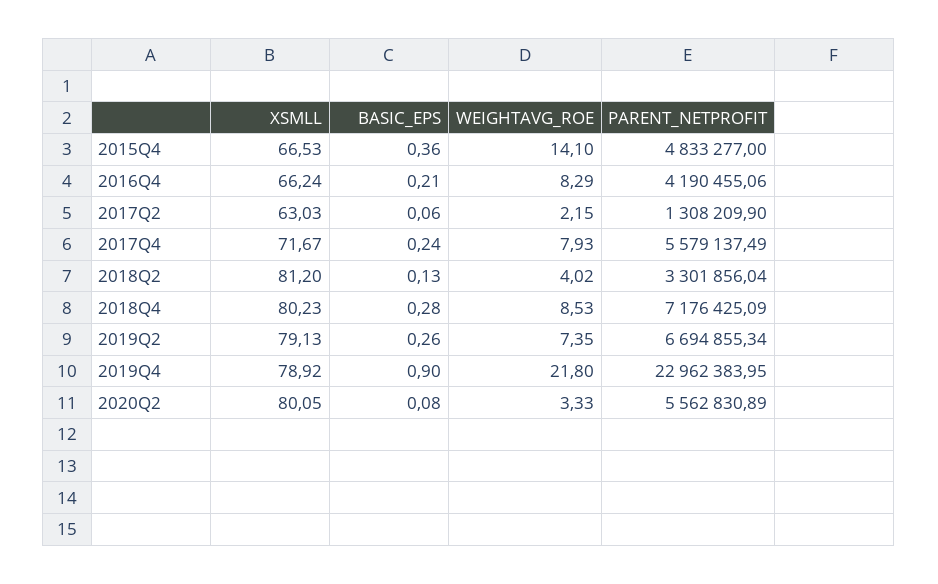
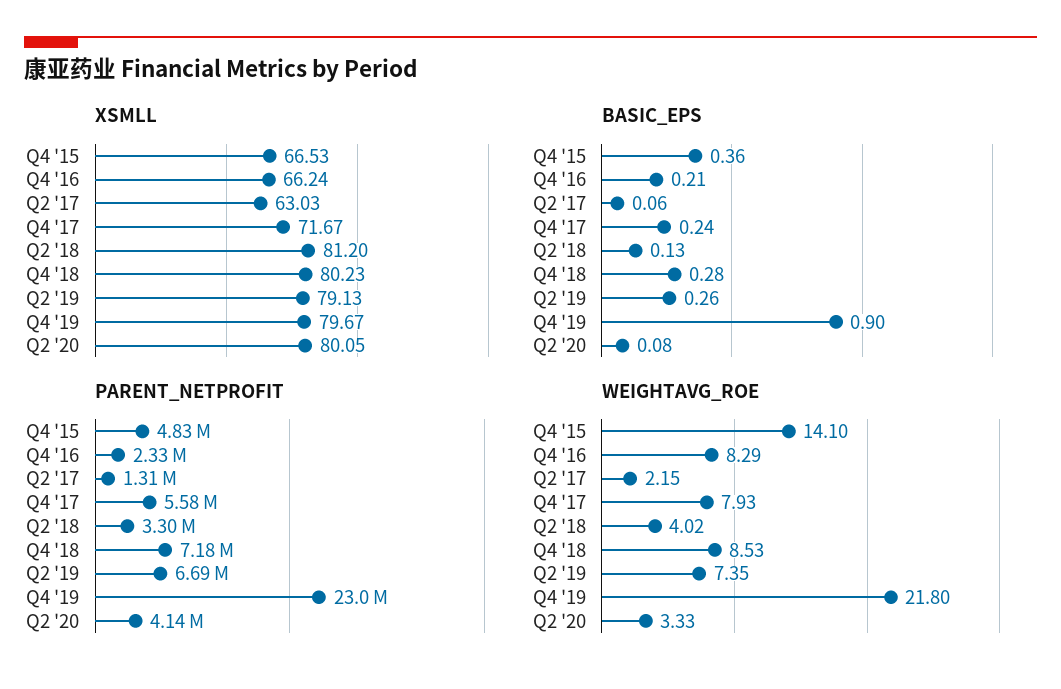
PARENT_NETPROFIT, 2016Q4: 4190455.06 -> 2330000
XSMLL, 2019Q4: 78.92 -> 79.67
PARENT_NETPROFIT, 2020Q2: 5562830.89 -> 4140000

